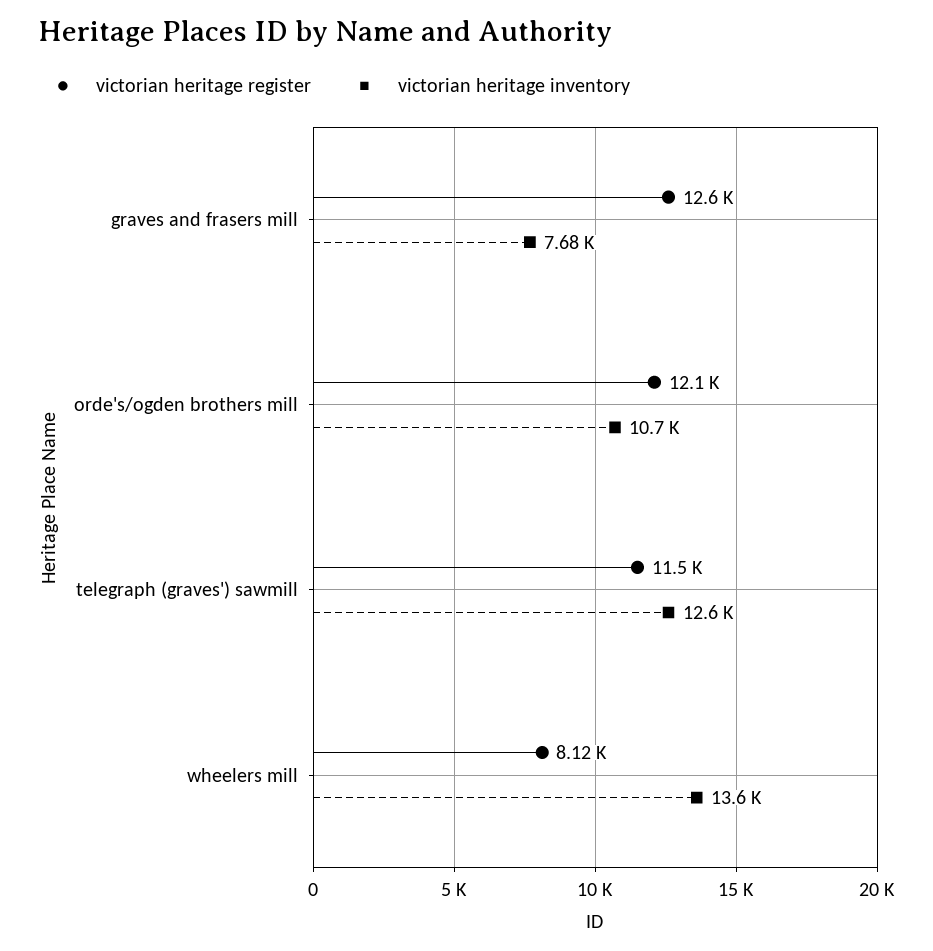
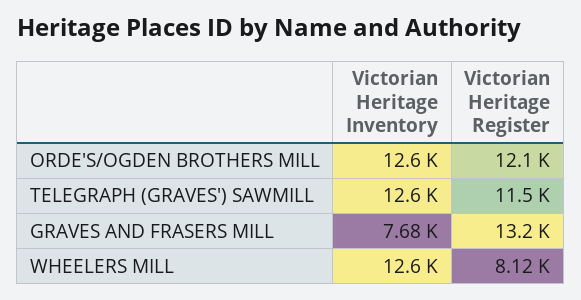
victorian heritage register, graves and frasers mill: 12600 -> 13200
victorian heritage inventory, orde's/ogden brothers mill: 10700 -> 12600
victorian heritage inventory, wheelers mill: 13600 -> 12600

